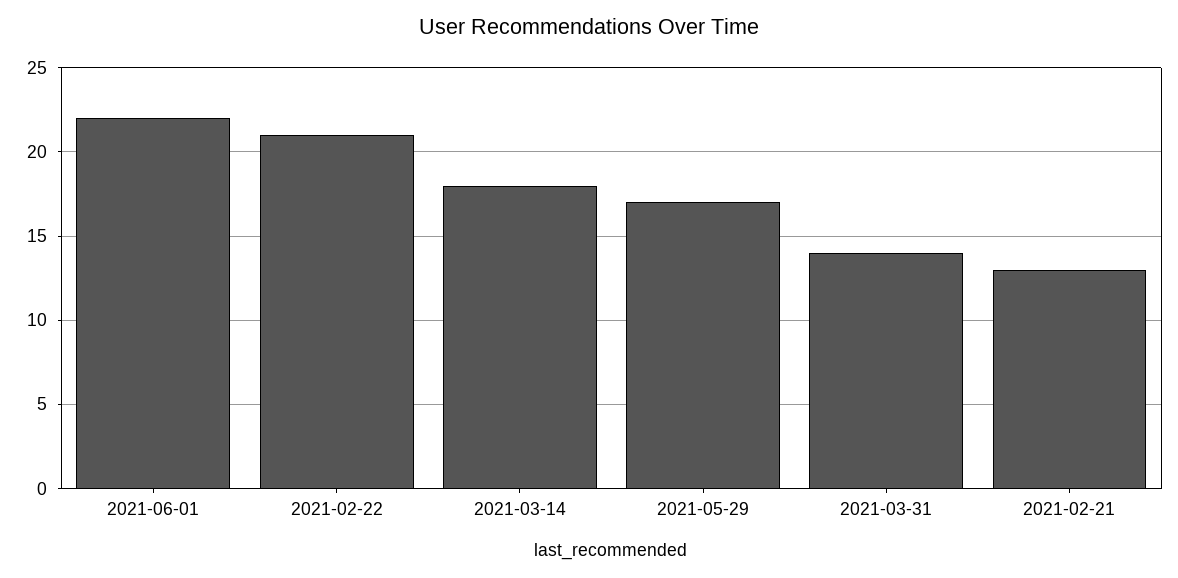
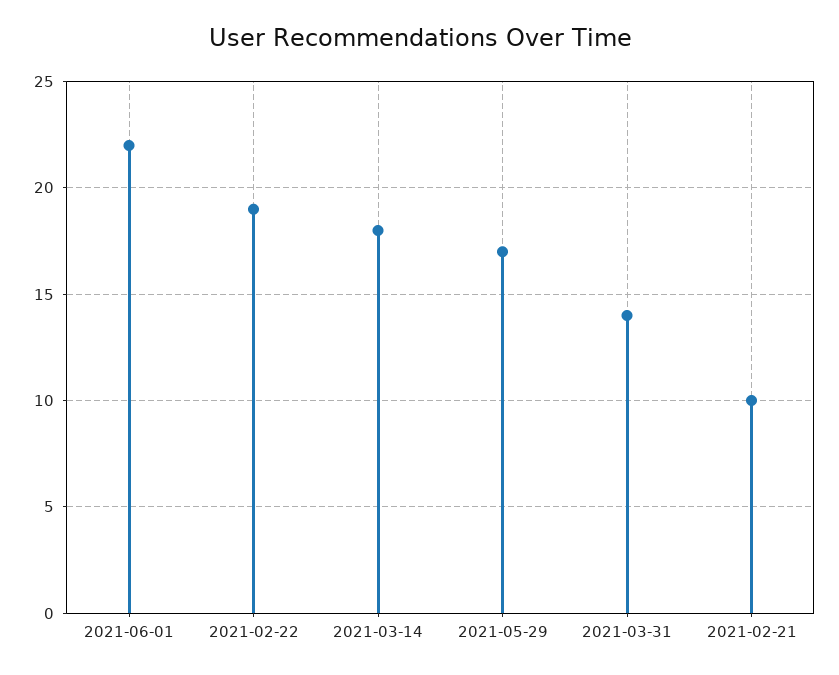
2021-02-22: 21 -> 19
2021-02-21: 13 -> 10

